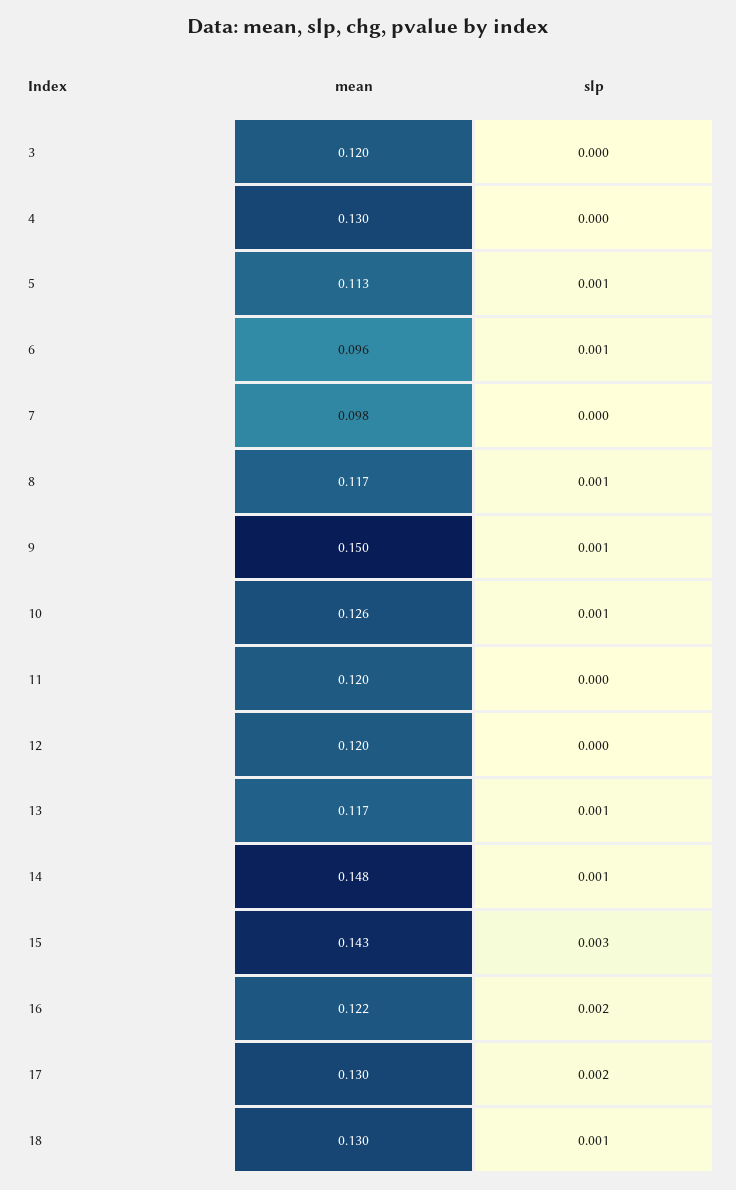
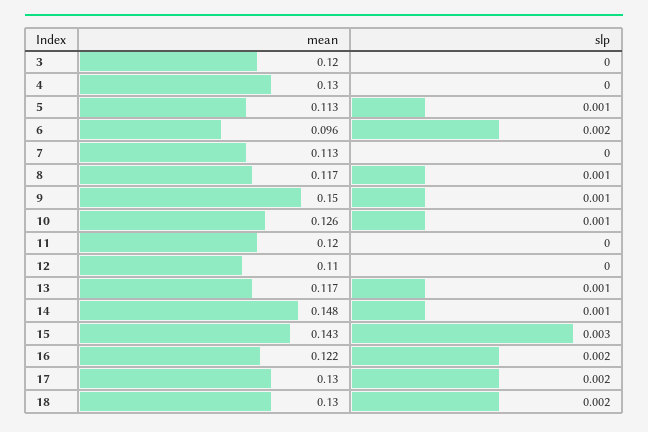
slp, 6: 0.001 -> 0.002
mean, 7: 0.098 -> 0.113
mean, 12: 0.12 -> 0.11
slp, 18: 0.001 -> 0.002

